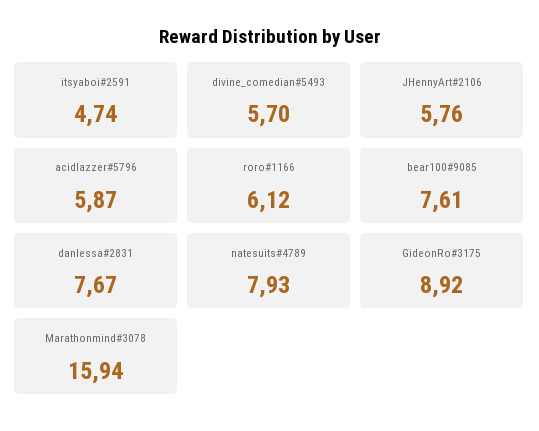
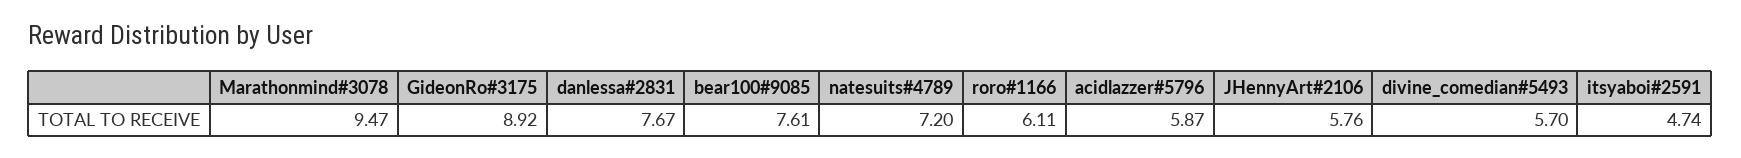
roro#1166: 6.12 -> 6.11
natesuits#4789: 7.93 -> 7.2
Marathonmind#3078: 15.94 -> 9.47

